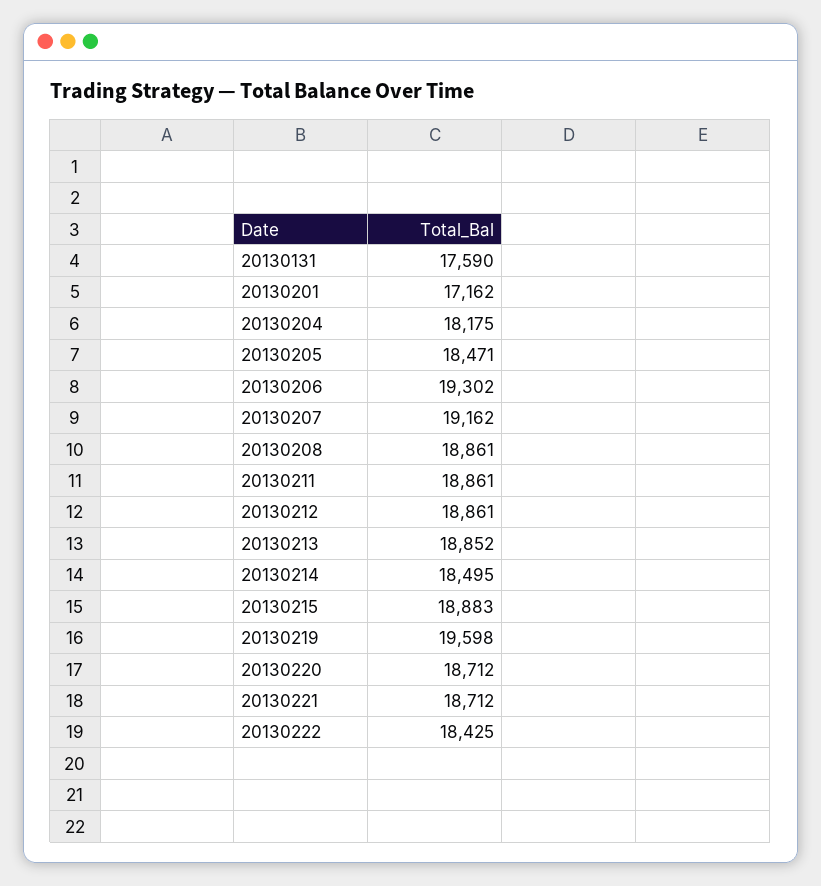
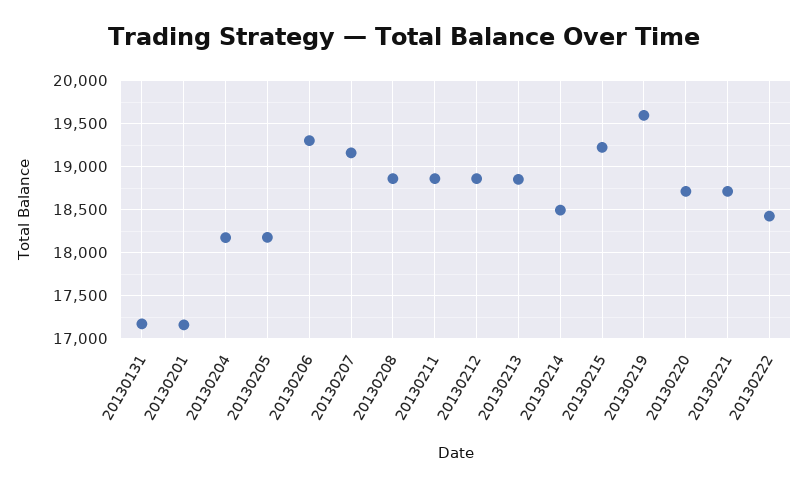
20130131: 17590 -> 17200
20130205: 18471 -> 18200
20130215: 18883 -> 19200

